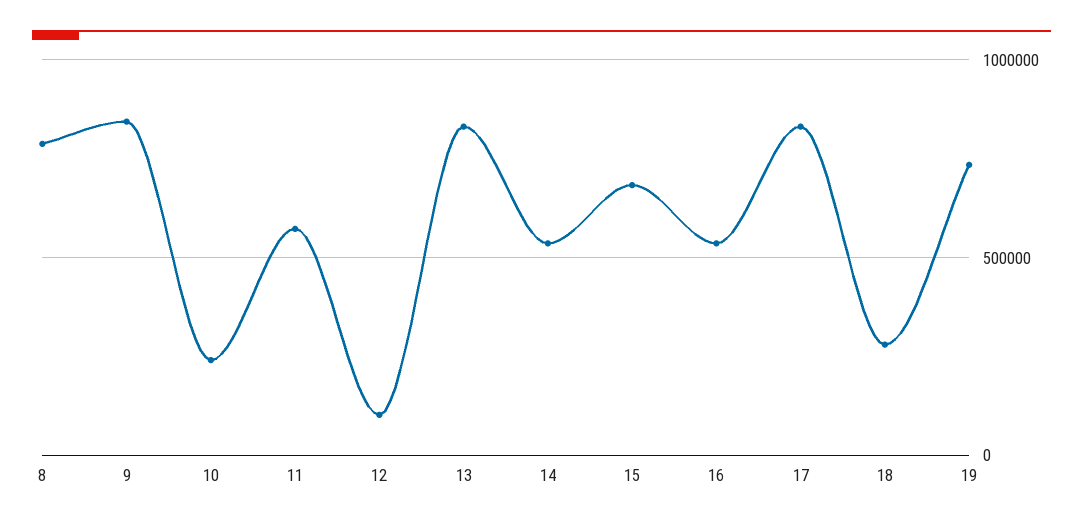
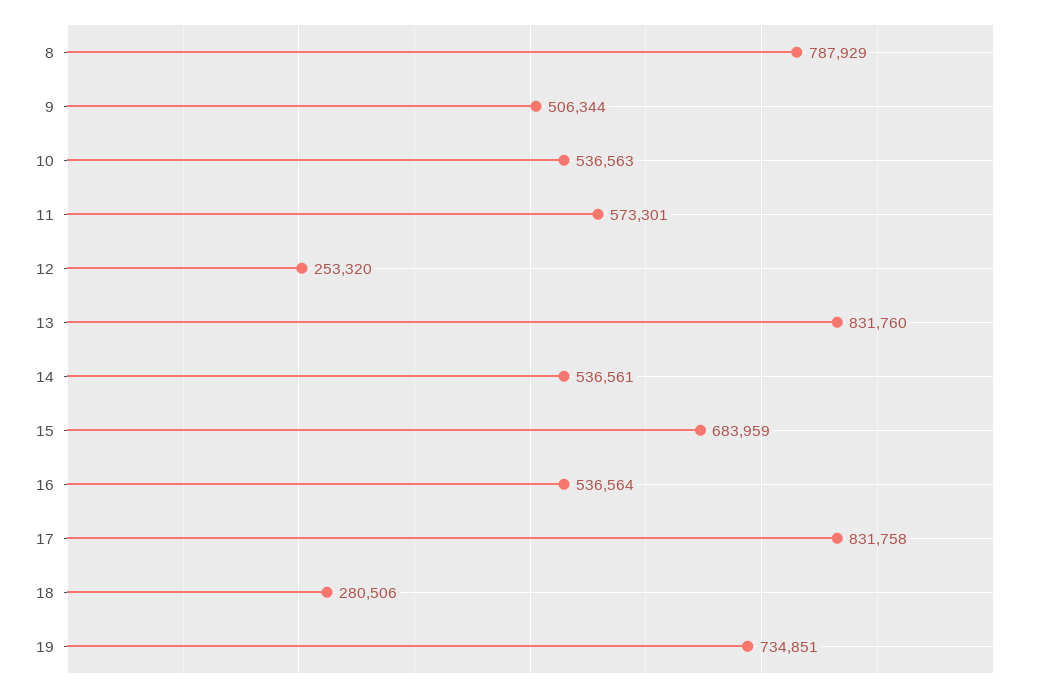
9: 850000 -> 506344
10: 250000 -> 536563
12: 100000 -> 253320

